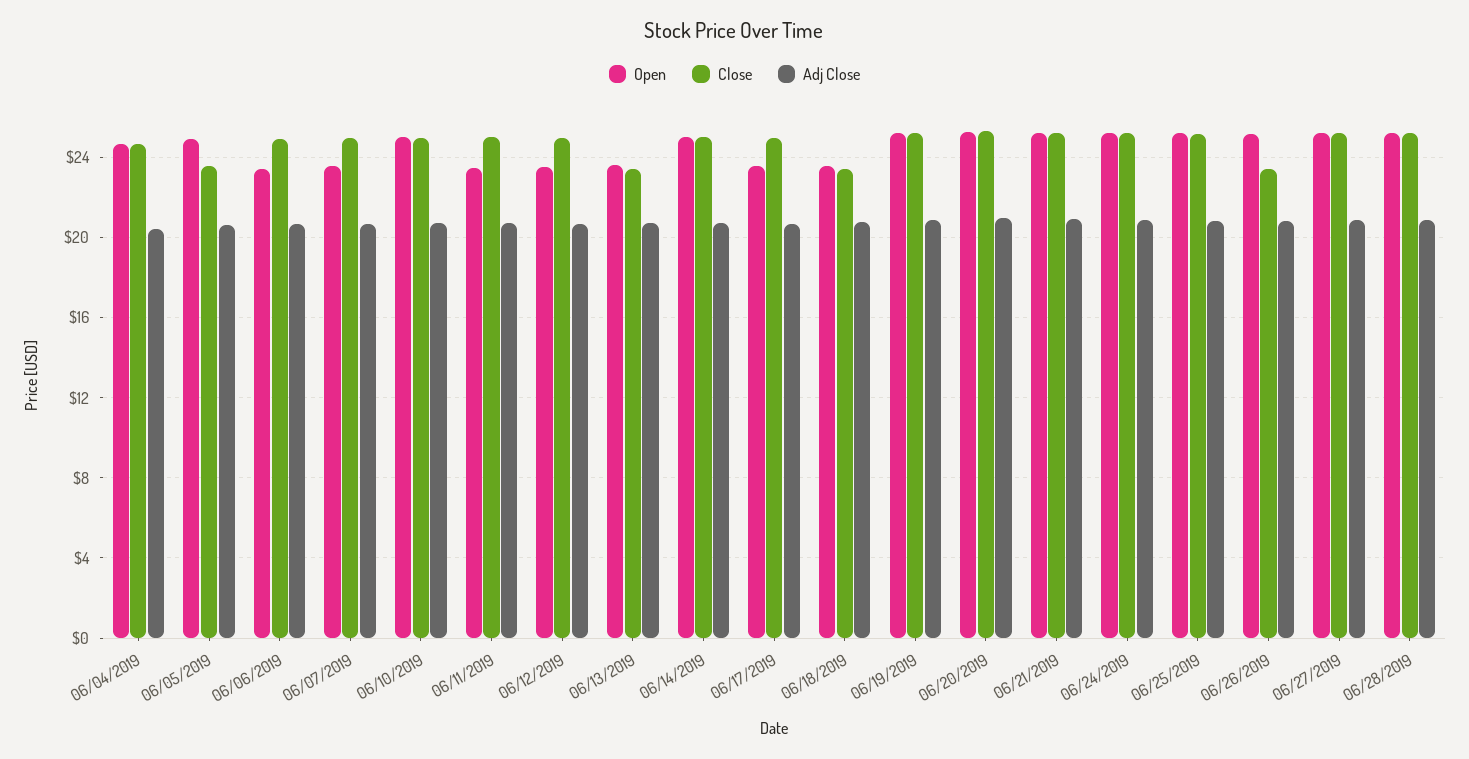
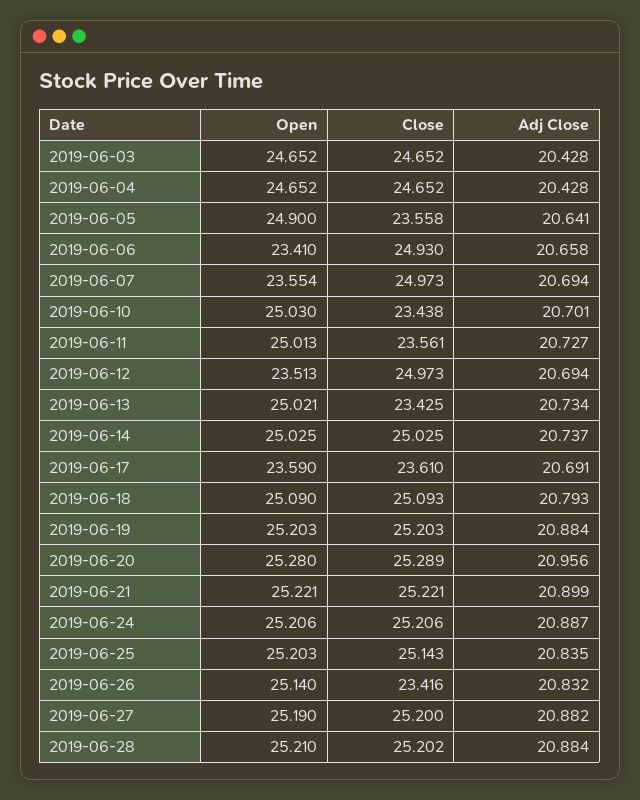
Close, 06/10/2019: 25 -> 23.438
Open, 06/11/2019: 23.5 -> 25.013
Close, 06/11/2019: 25 -> 23.561
Open, 06/13/2019: 23.5 -> 25.021
Close, 06/17/2019: 25 -> 23.61
Open, 06/18/2019: 23.5 -> 25.09
Close, 06/18/2019: 23.5 -> 25.093
Open, 2019-06-03: none -> 24.652
Close, 2019-06-03: none -> 24.652
Adj Close, 2019-06-03: none -> 20.428

